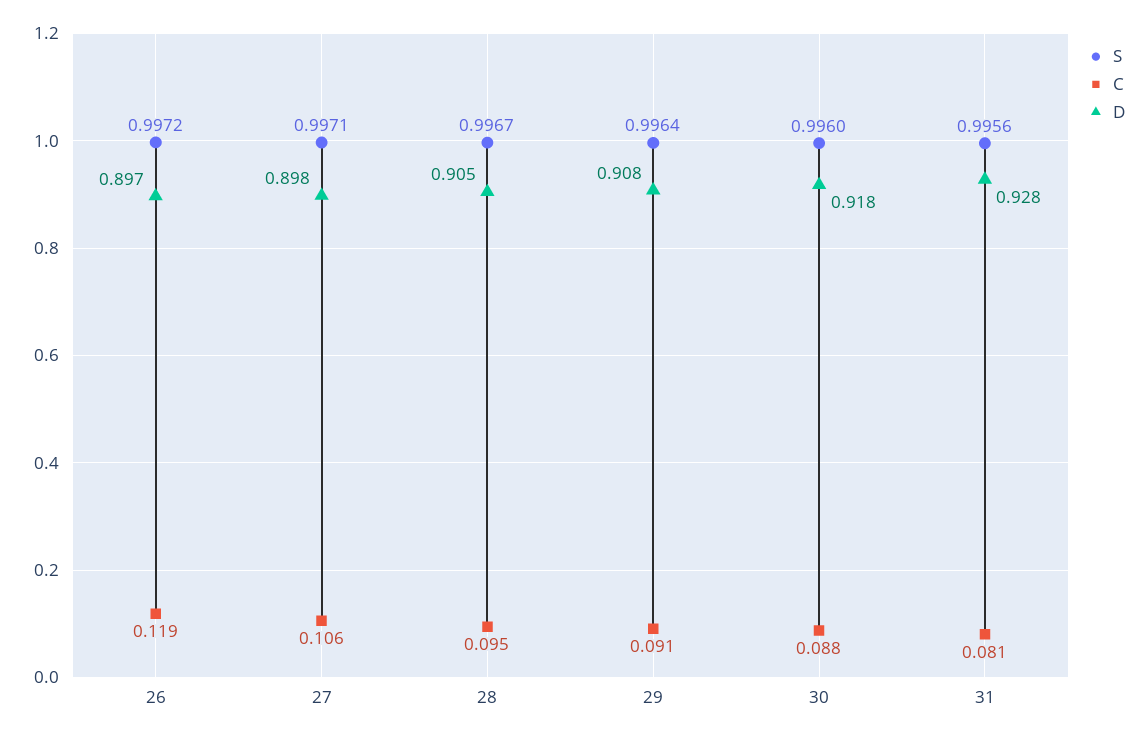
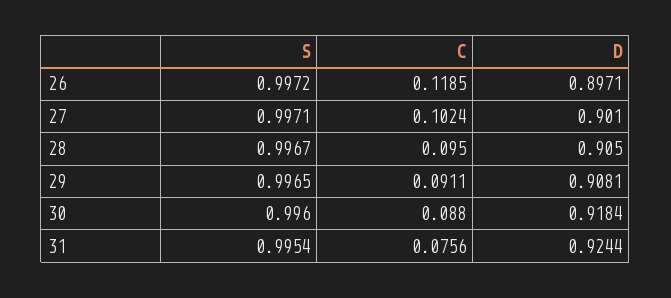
C, 27: 0.106 -> 0.1024
D, 27: 0.898 -> 0.901
S, 29: 0.9964 -> 0.9965
S, 31: 0.9956 -> 0.9954
C, 31: 0.081 -> 0.0756
D, 31: 0.928 -> 0.9244

